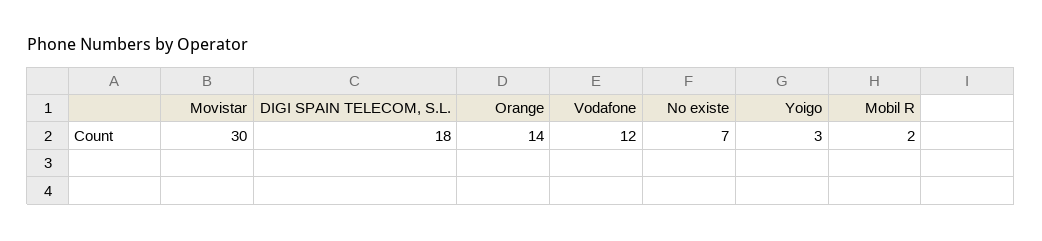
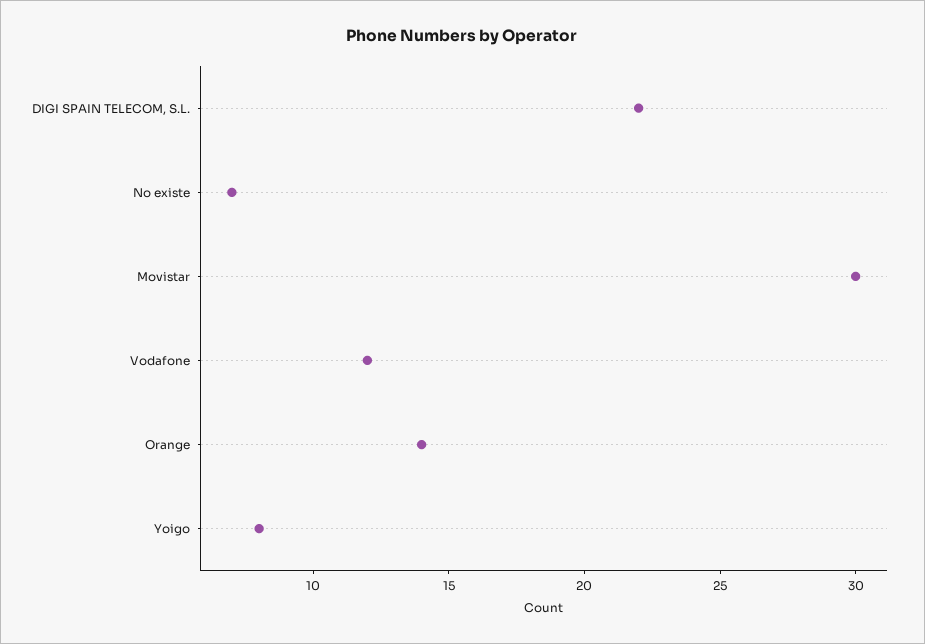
DIGI SPAIN TELECOM, S.L.: 18 -> 22
Yoigo: 3 -> 8
Mobil R: 2 -> none

